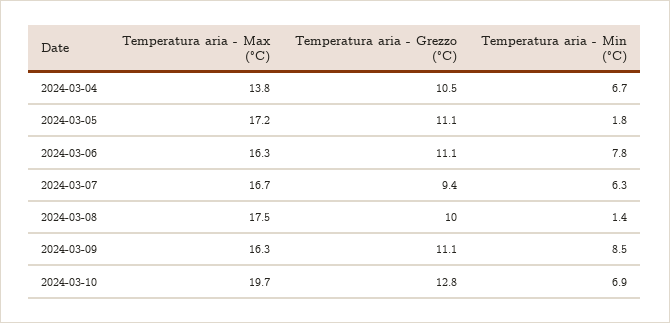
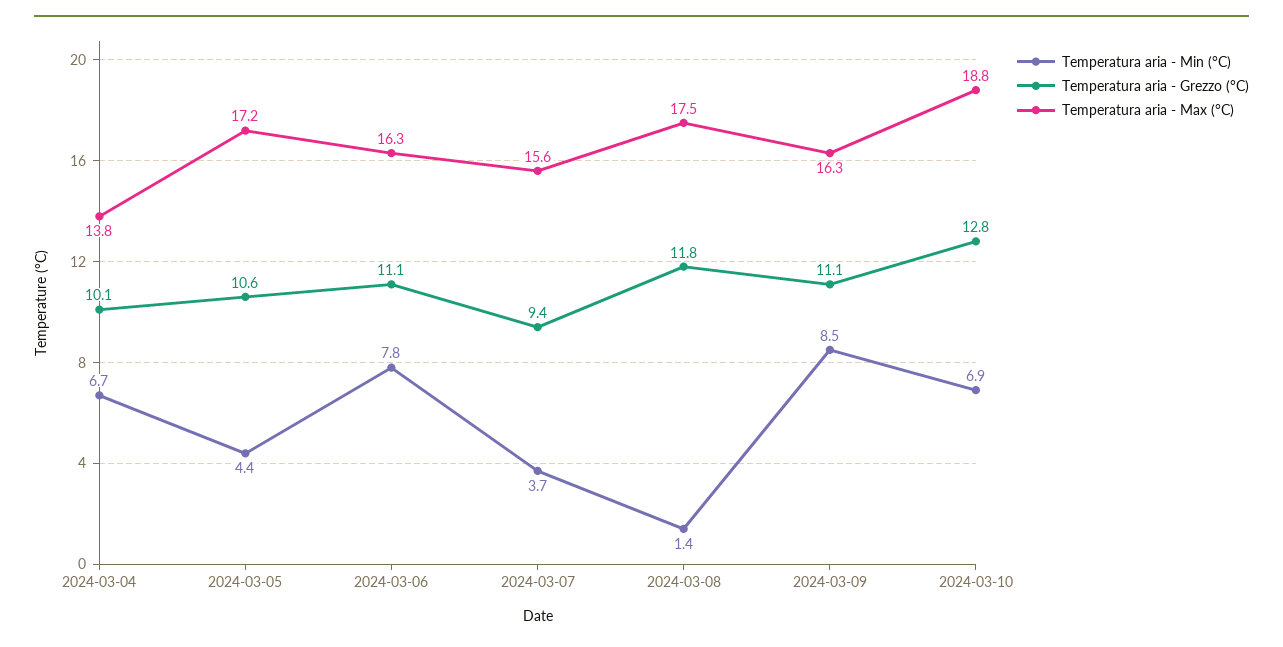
Temperatura aria - Grezzo (°C), 2024-03-04: 10.5 -> 10.1
Temperatura aria - Grezzo (°C), 2024-03-05: 11.1 -> 10.6
Temperatura aria - Min (°C), 2024-03-05: 1.8 -> 4.4
Temperatura aria - Max (°C), 2024-03-07: 16.7 -> 15.6
Temperatura aria - Min (°C), 2024-03-07: 6.3 -> 3.7
Temperatura aria - Grezzo (°C), 2024-03-08: 10 -> 11.8
Temperatura aria - Max (°C), 2024-03-10: 19.7 -> 18.8

